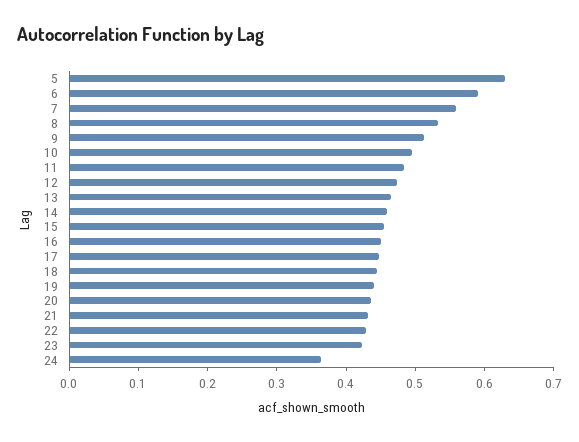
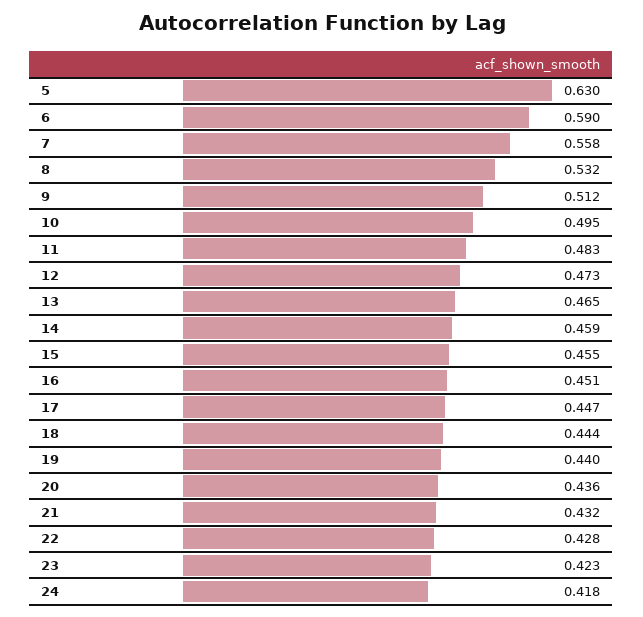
24: 0.36 -> 0.418

